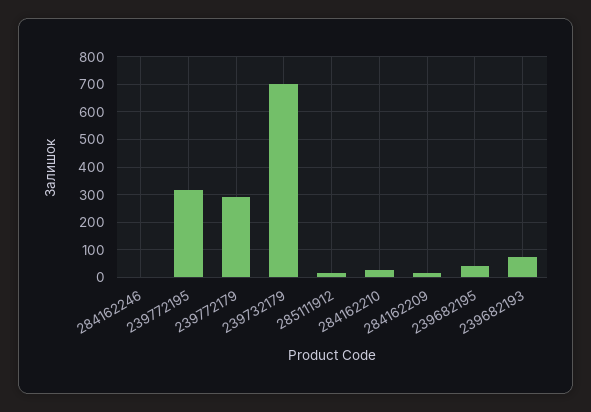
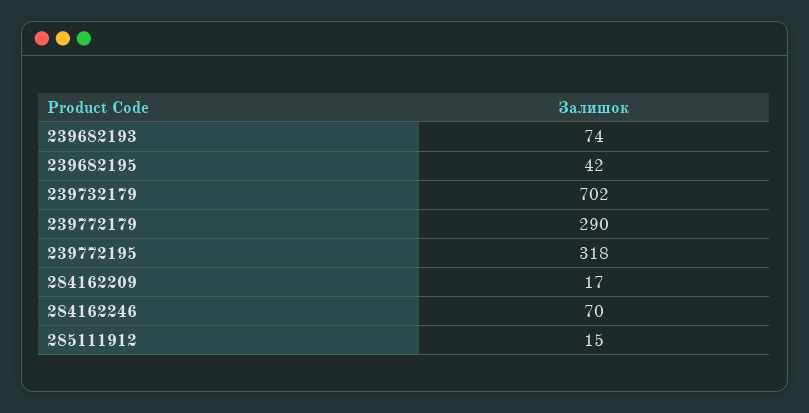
284162246: 0 -> 70
284162210: 25 -> none

